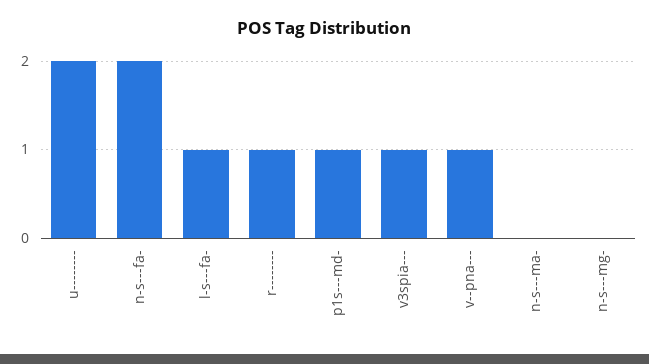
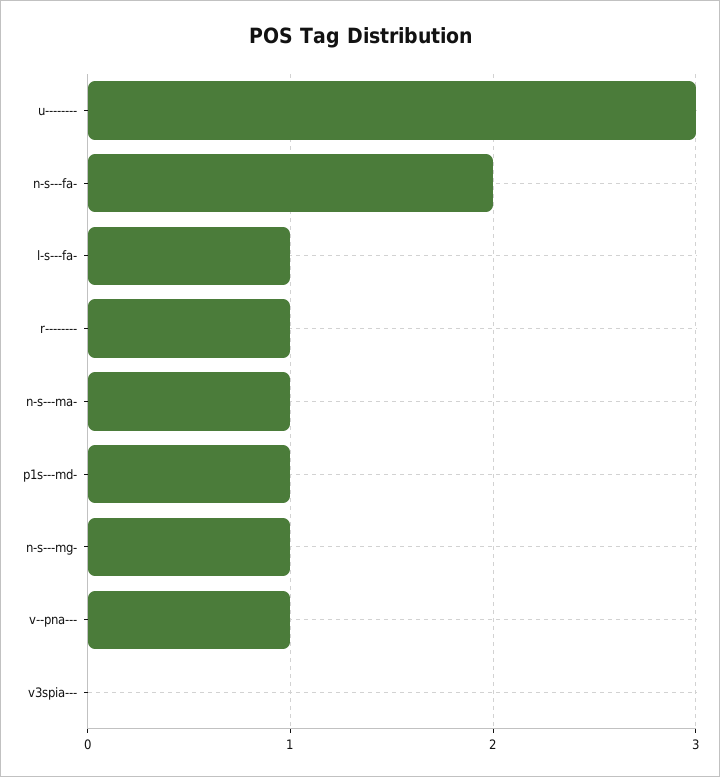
u--------: 2 -> 3
v3spia---: 1 -> 0
n-s---ma-: 0 -> 1
n-s---mg-: 0 -> 1

